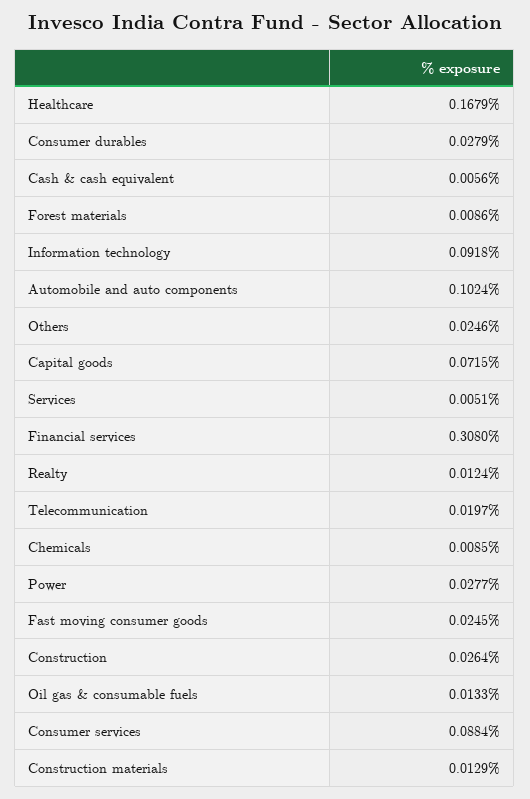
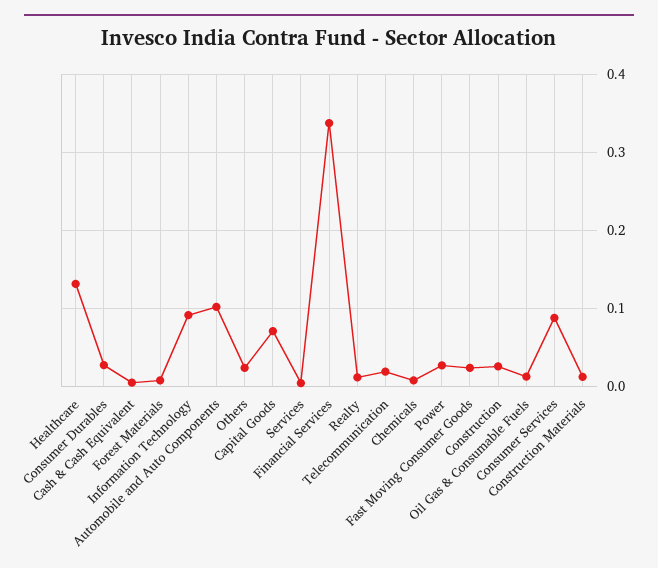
Healthcare: 0.1679 -> 0.13
Financial services: 0.308 -> 0.34

